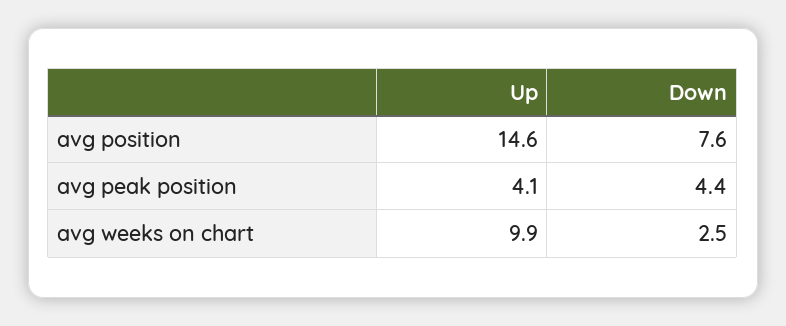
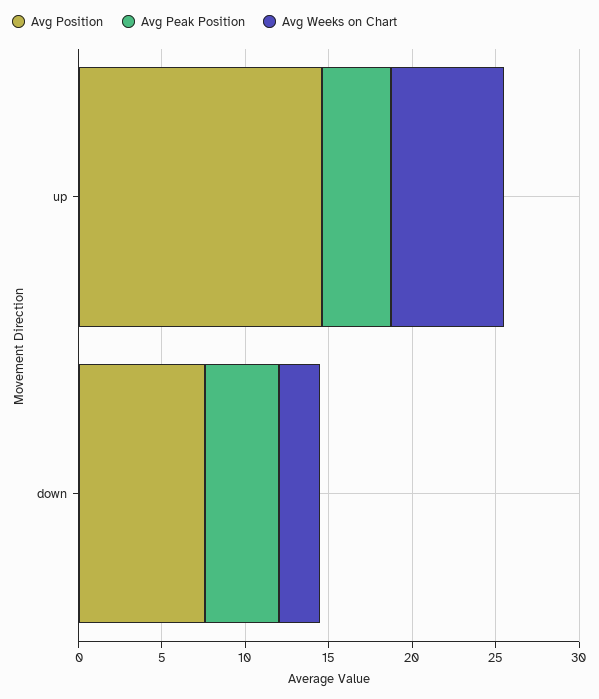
avg weeks on chart, Up: 9.9 -> 7

